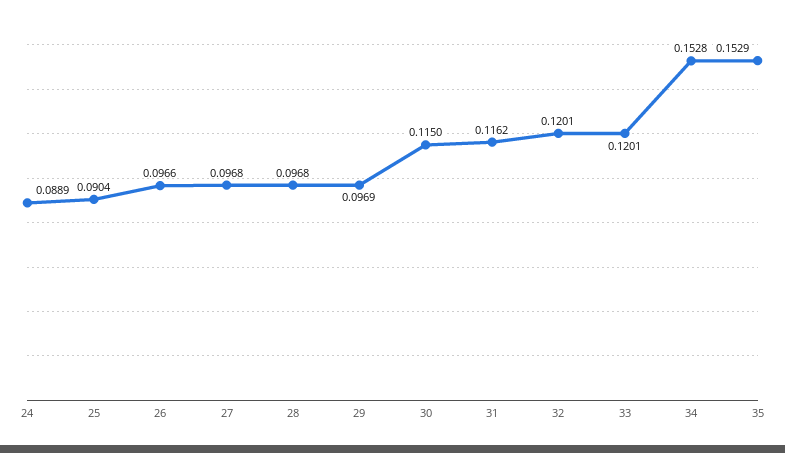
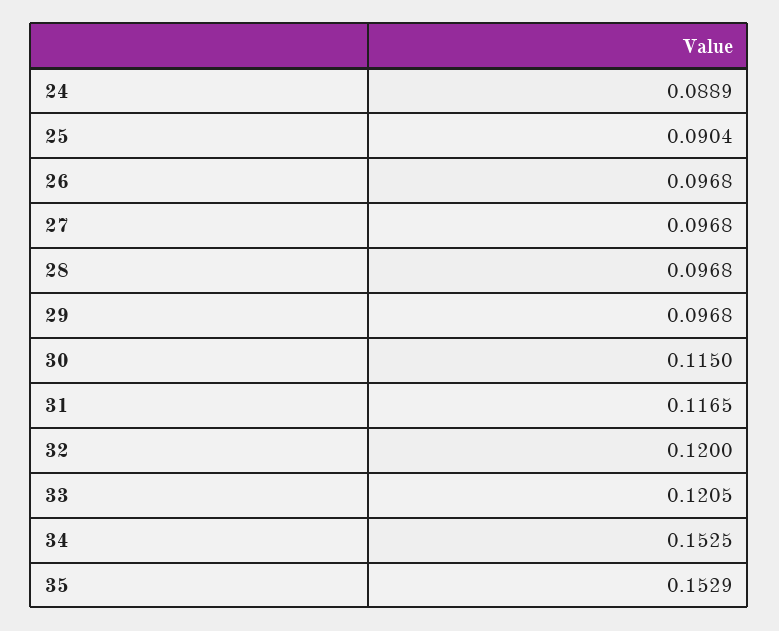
26: 0.0966 -> 0.0968
29: 0.0969 -> 0.0968
31: 0.1162 -> 0.1165
32: 0.1201 -> 0.12
33: 0.1201 -> 0.1205
34: 0.1528 -> 0.1525

